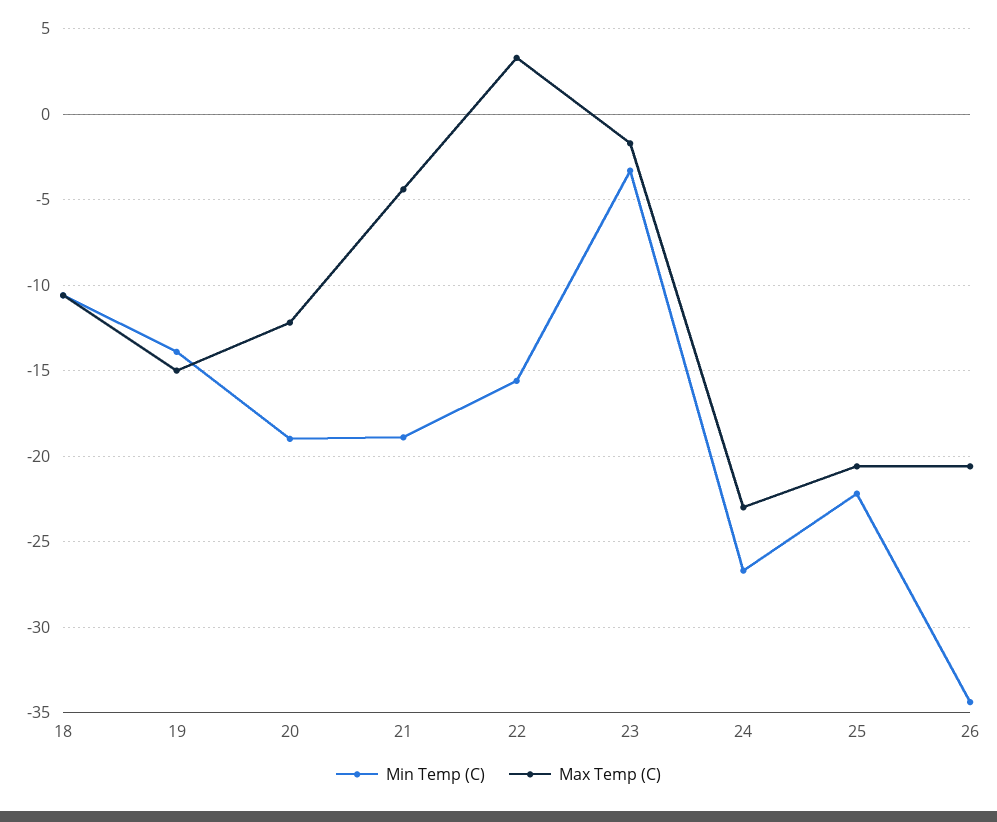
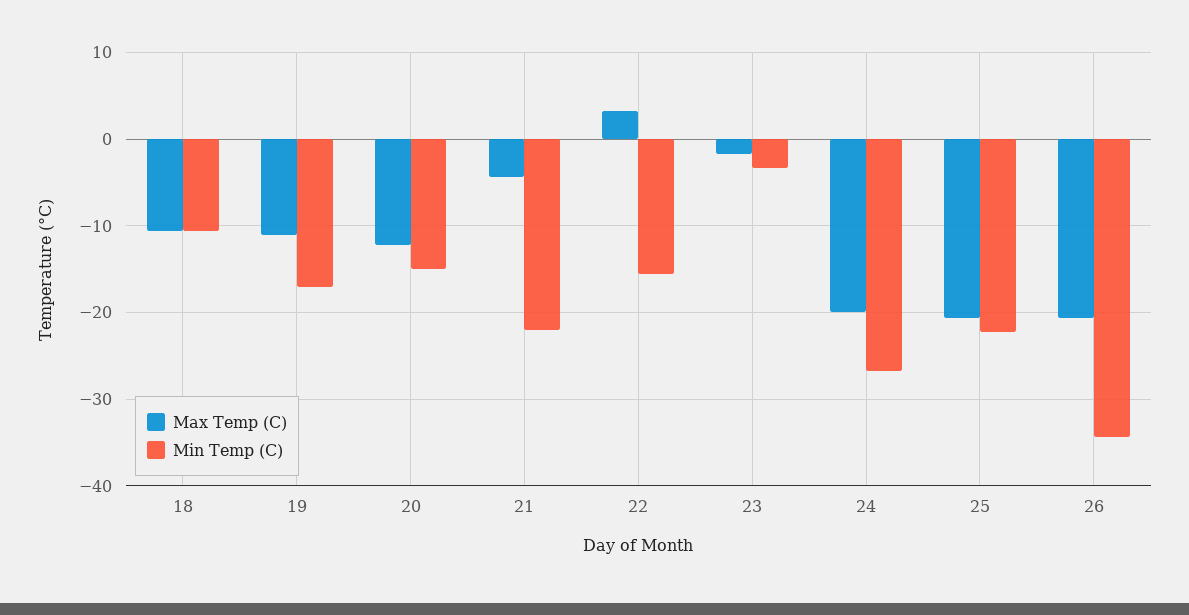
Min Temp (C), 19: -14 -> -17
Max Temp (C), 19: -15 -> -11
Min Temp (C), 20: -19 -> -15
Min Temp (C), 21: -19 -> -22
Max Temp (C), 24: -23 -> -20

